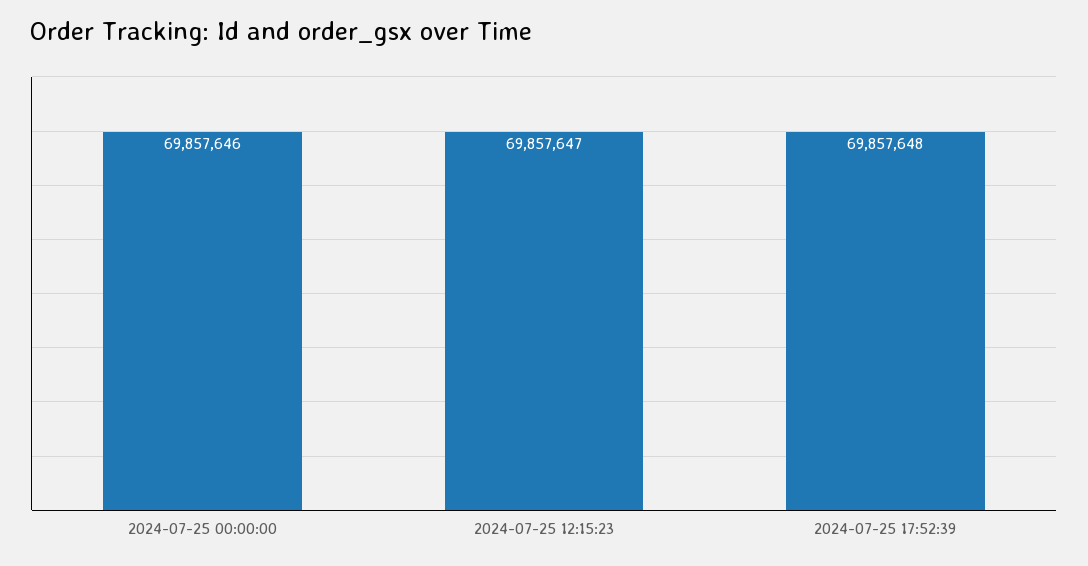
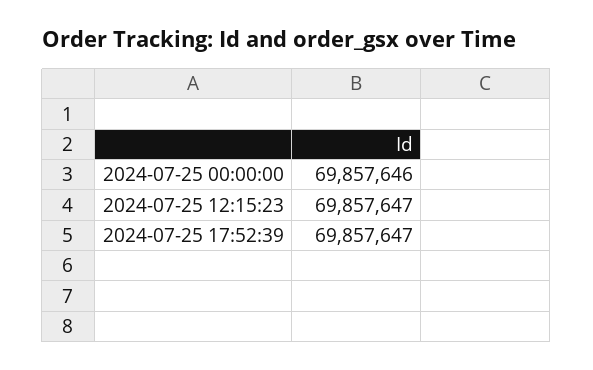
2024-07-25 17:52:39: 69857648 -> 69857647

